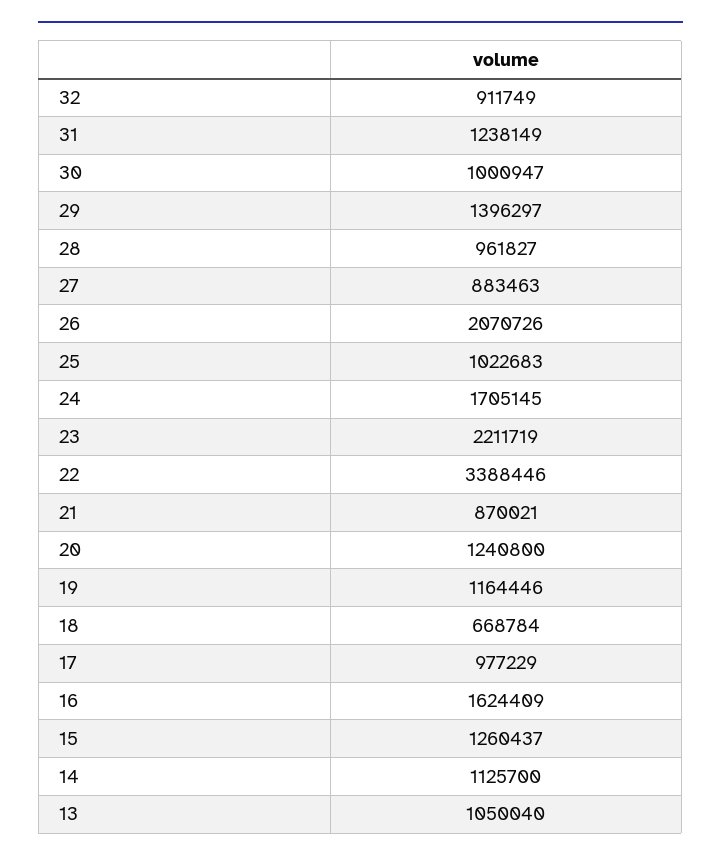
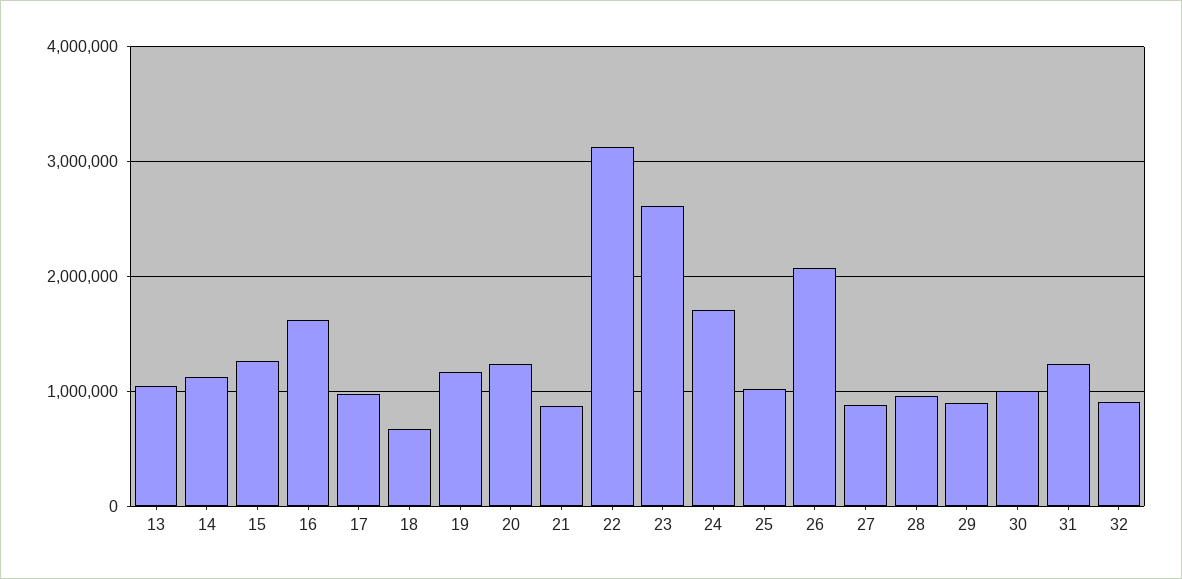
29: 1396297 -> 900000
23: 2211719 -> 2600000
22: 3388446 -> 3100000

